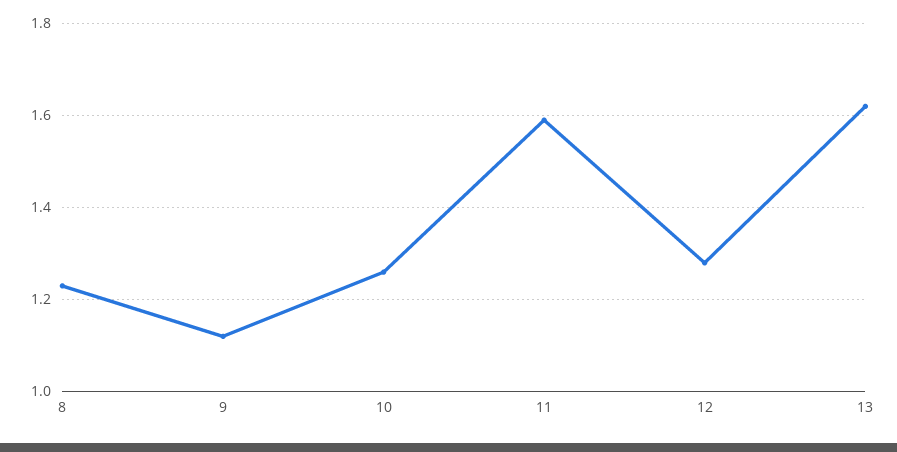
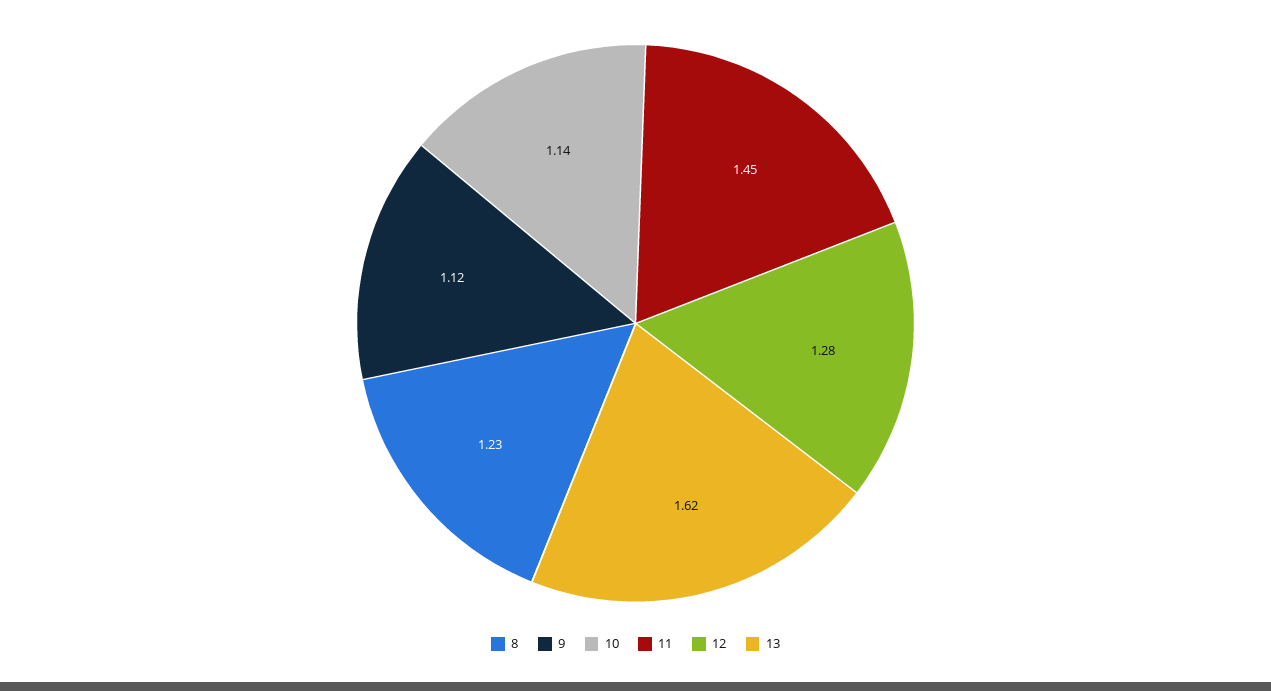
10: 1.25 -> 1.14
11: 1.6 -> 1.45

